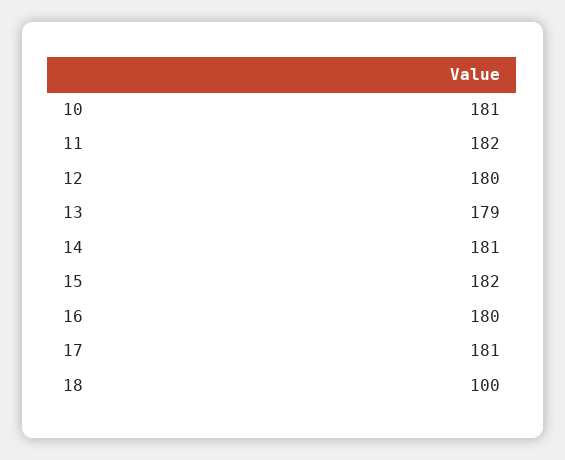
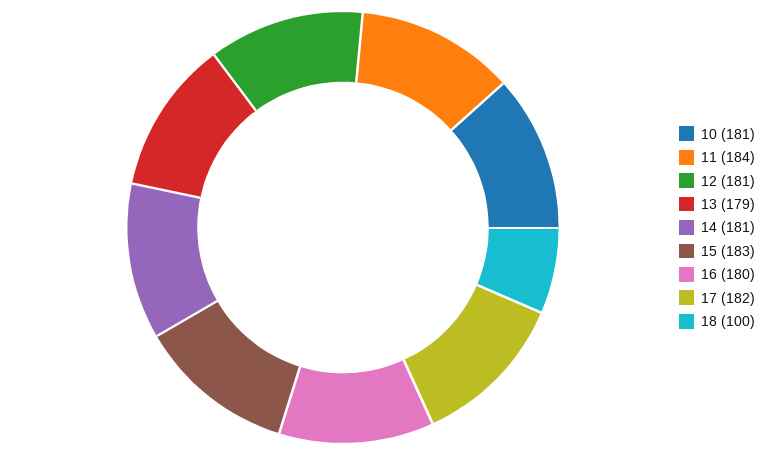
11: 182 -> 184
12: 180 -> 181
15: 182 -> 183
17: 181 -> 182

